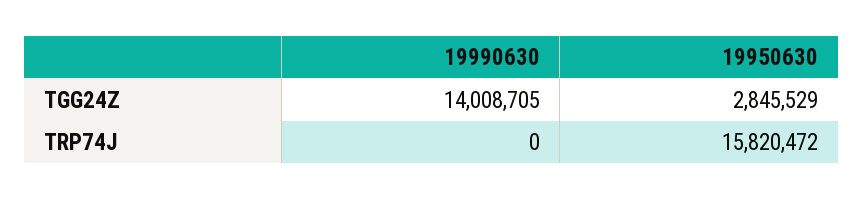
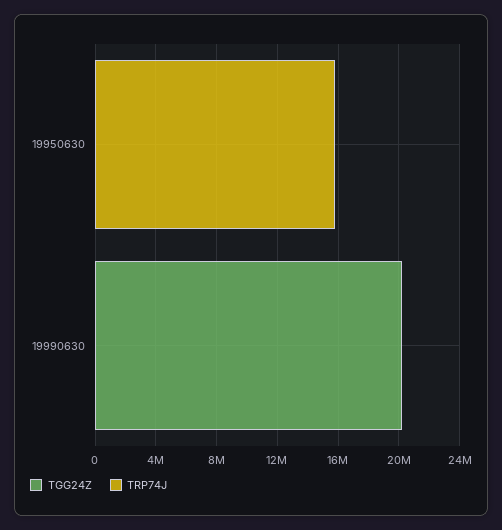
TGG24Z, 19990630: 14008705 -> 20000000
TGG24Z, 19950630: 2845529 -> 0

